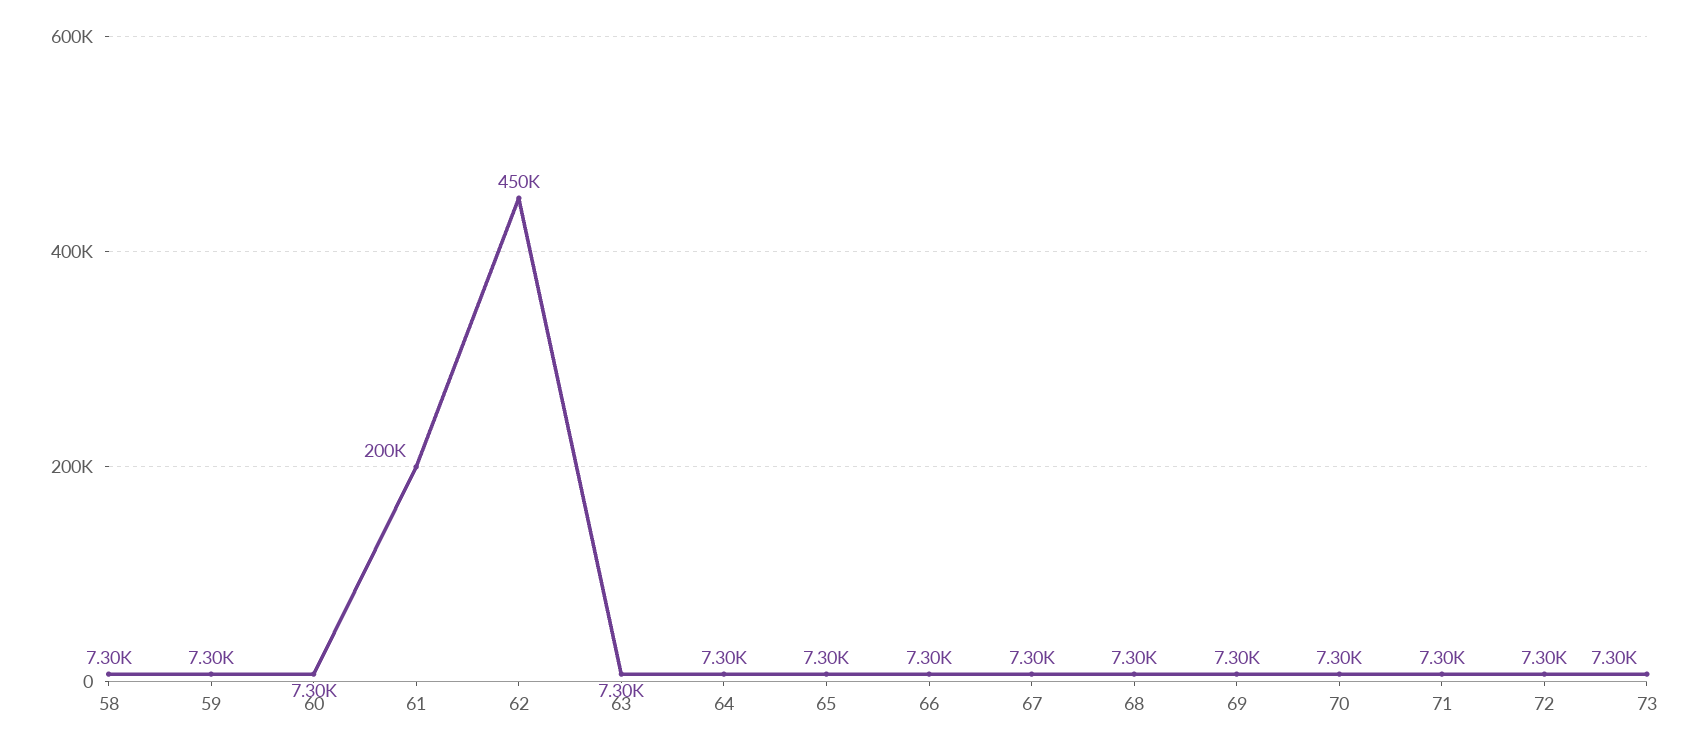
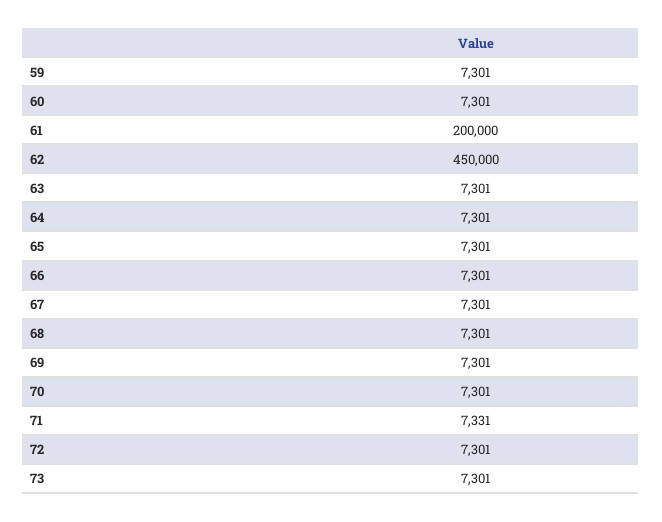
58: 7300 -> none
71: 7300 -> 7331

